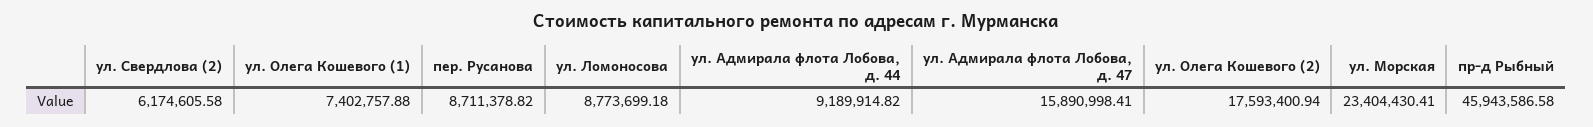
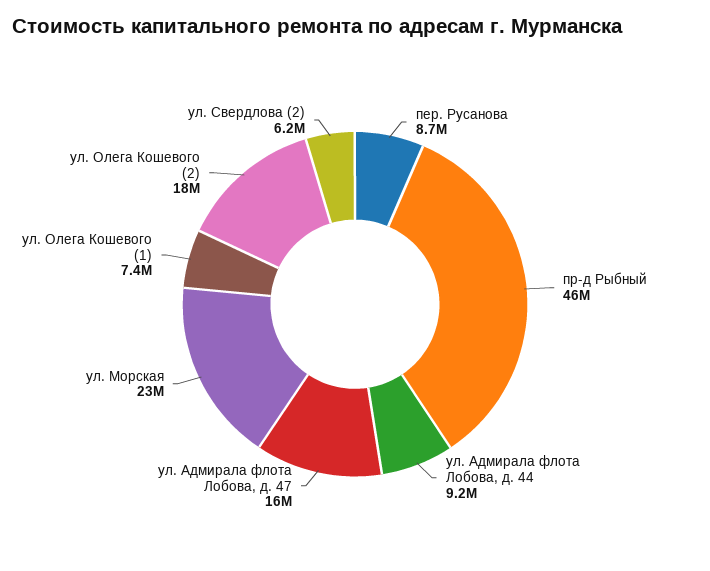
ул. Ломоносова: 8773699.18 -> none

